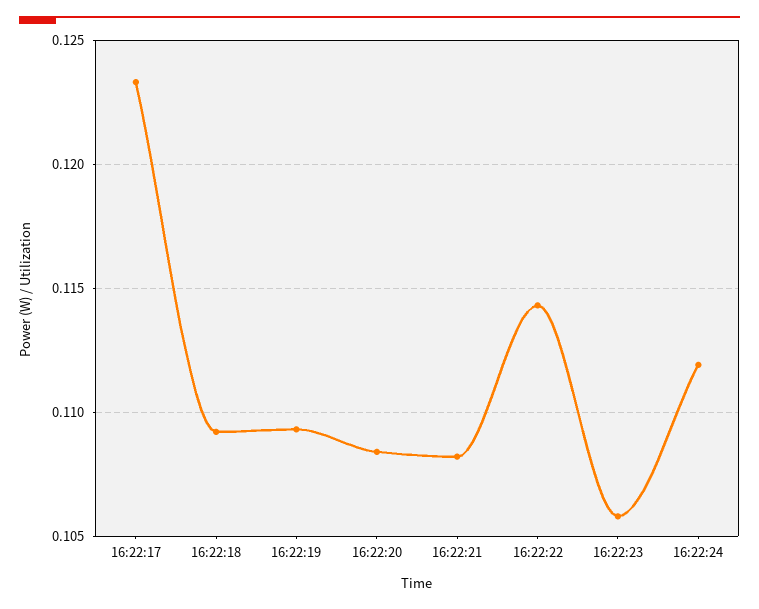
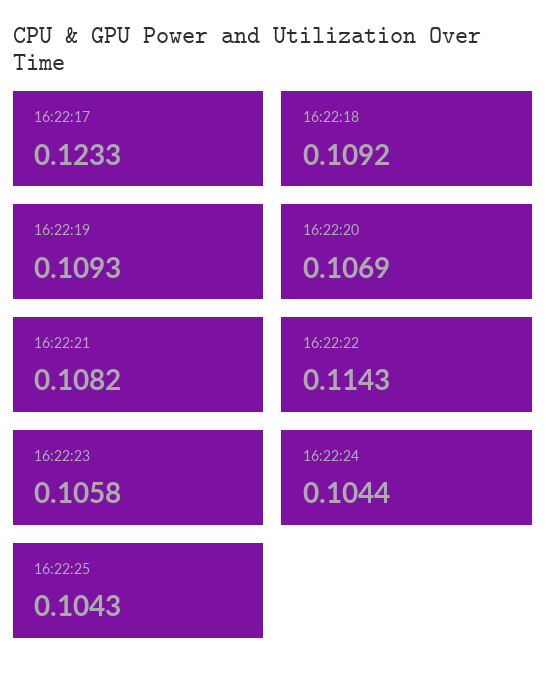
16:22:20: 0.1085 -> 0.1069
16:22:24: 0.112 -> 0.1044
16:22:25: none -> 0.1043

